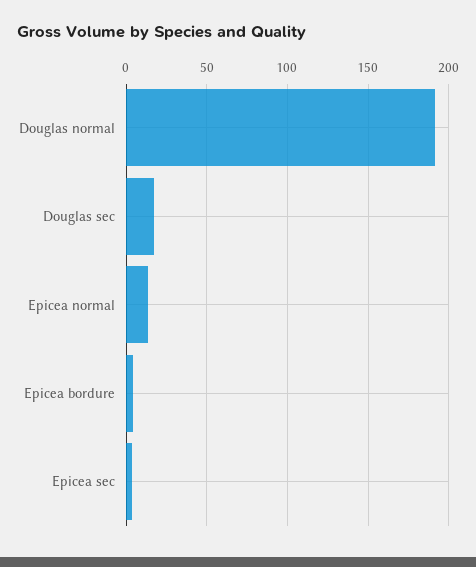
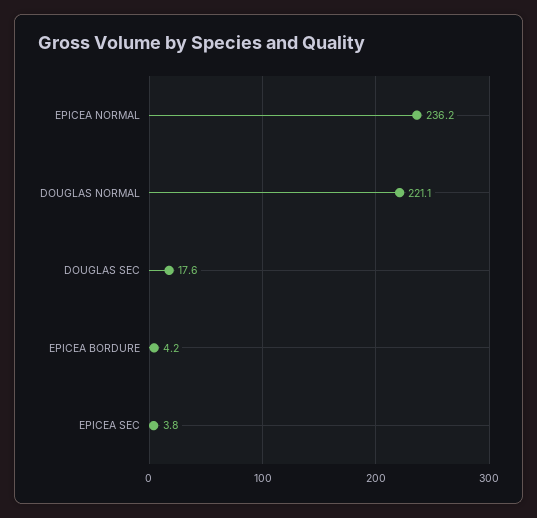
Douglas normal: 190 -> 221.1
Epicea normal: 15 -> 236.2

